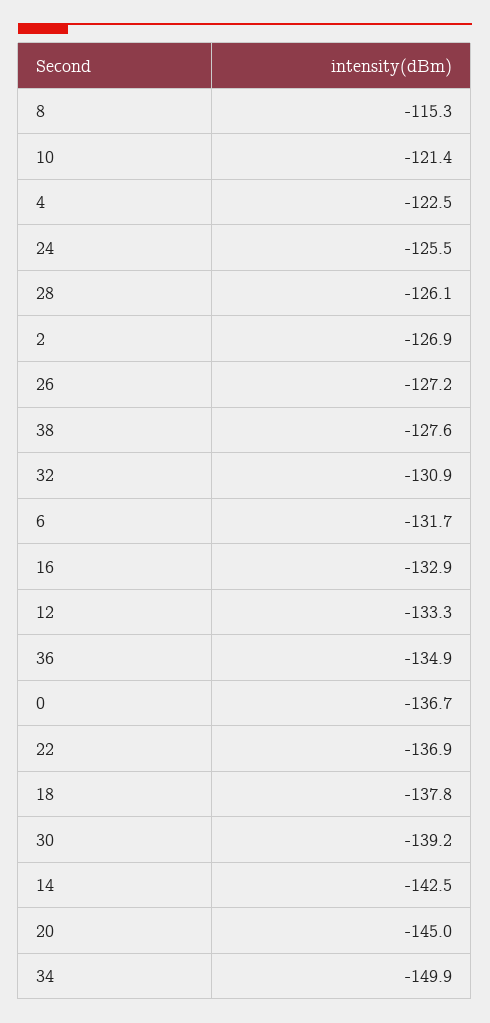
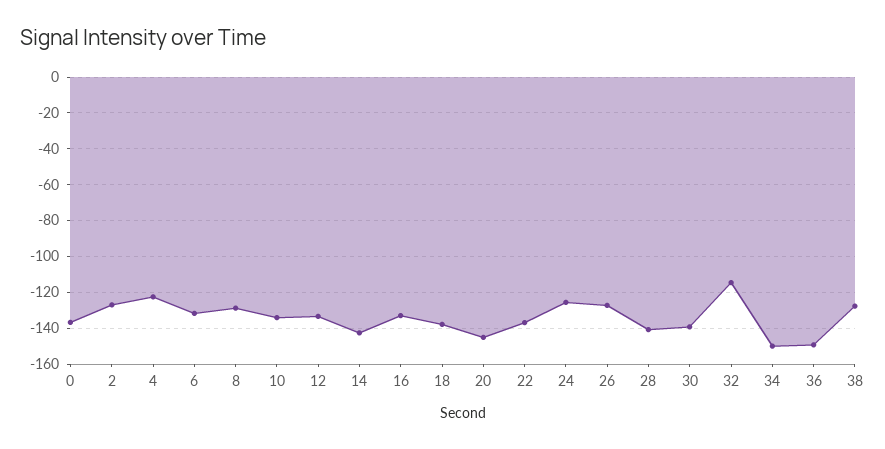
8: -115.3 -> -130
10: -121.4 -> -135
28: -126.1 -> -140
32: -130.9 -> -115
36: -134.9 -> -150

